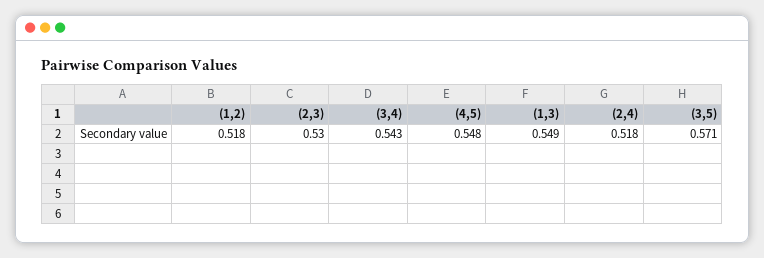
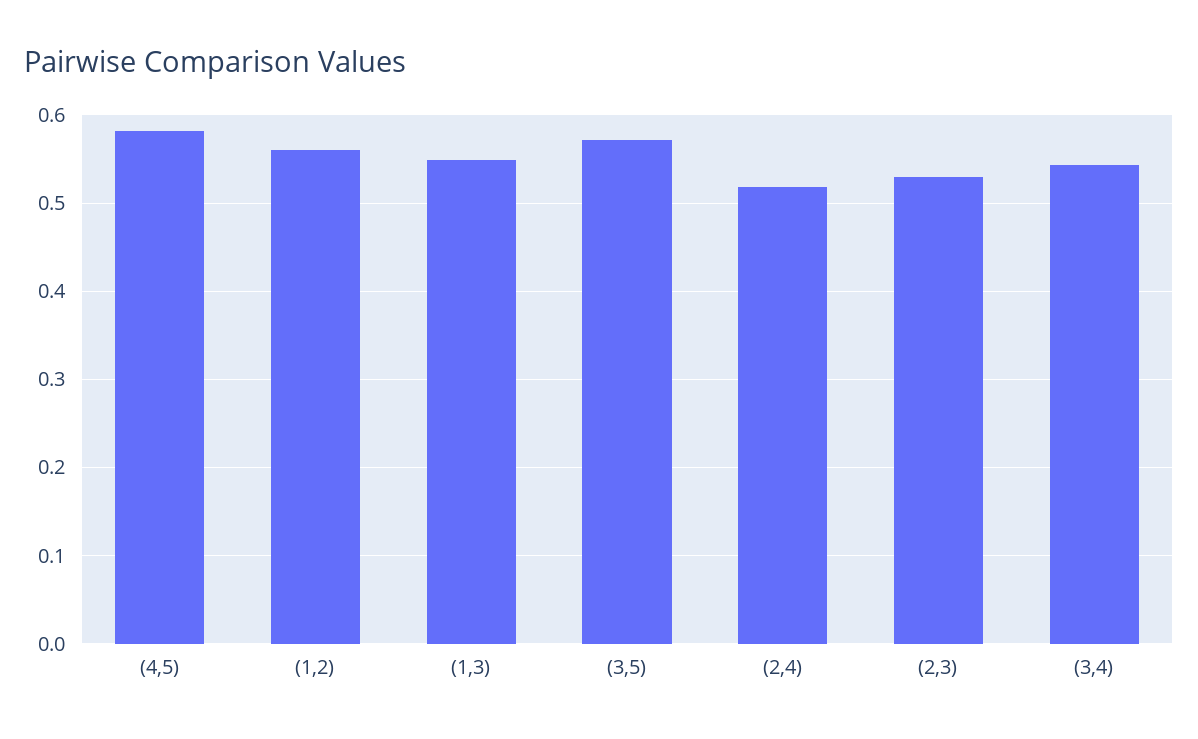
(1,2): 0.518 -> 0.56
(4,5): 0.548 -> 0.58

